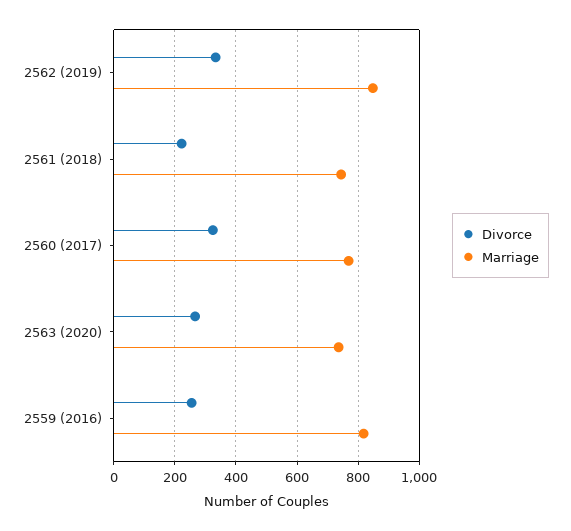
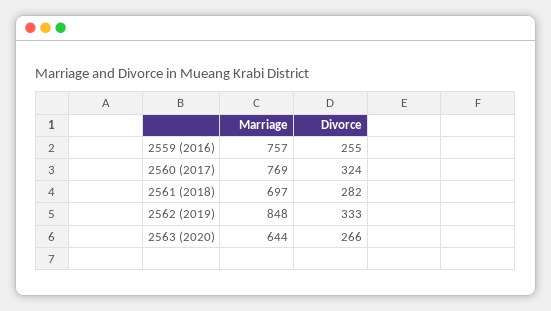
Divorce, 2561 (2018): 220 -> 282
Marriage, 2561 (2018): 740 -> 697
Marriage, 2563 (2020): 740 -> 644
Marriage, 2559 (2016): 820 -> 757

